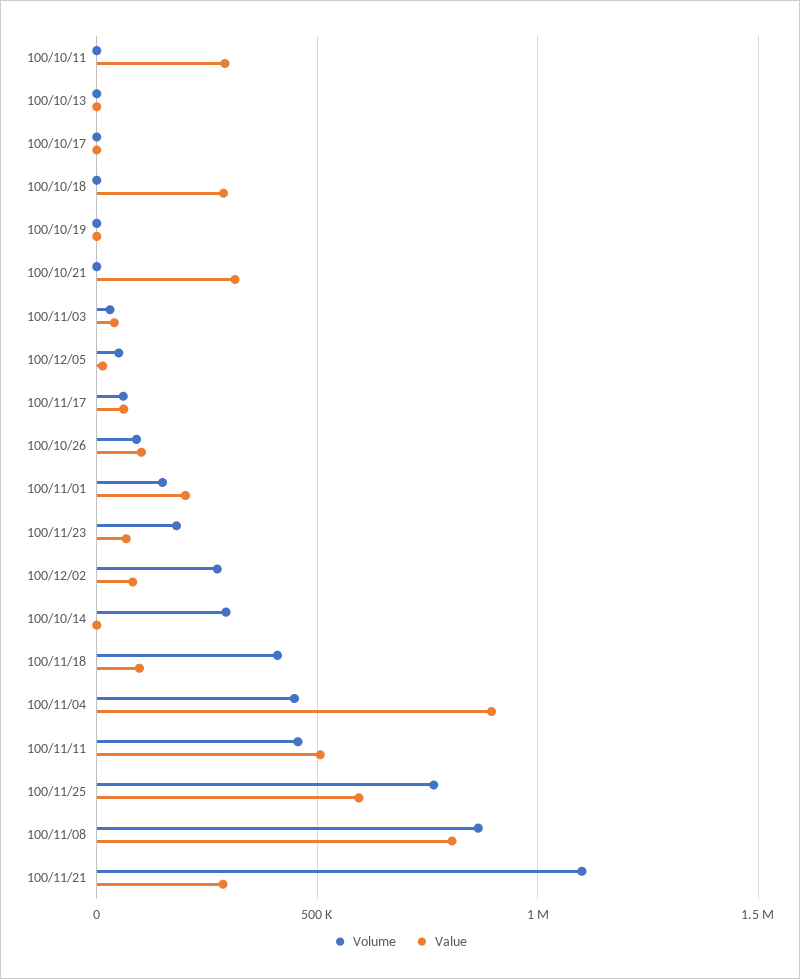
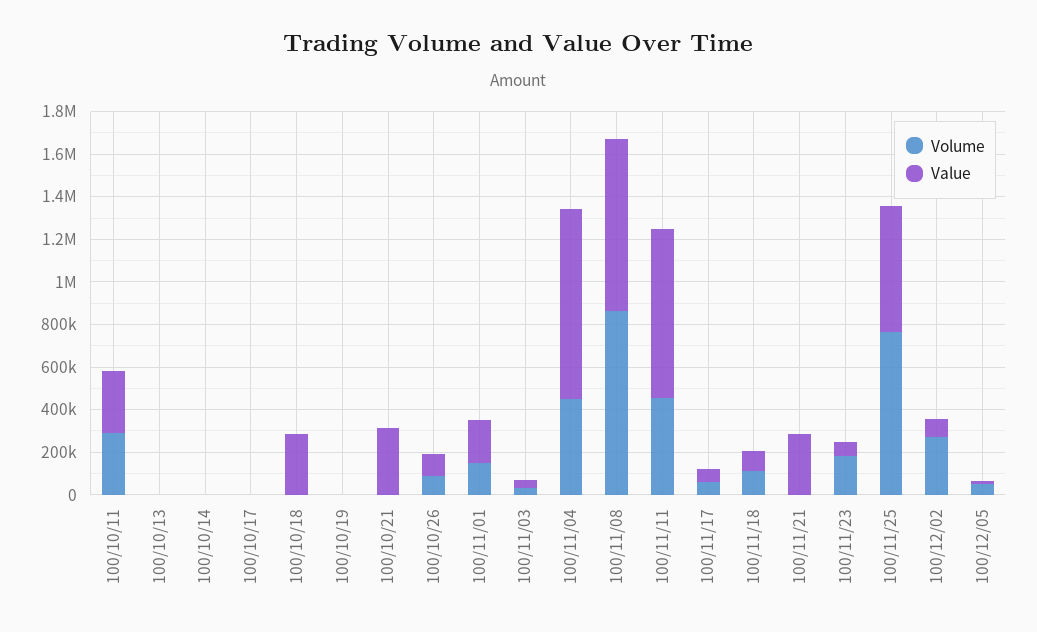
Volume, 100/10/11: 0 -> 300000
Volume, 100/10/14: 300000 -> 0
Volume, 100/11/18: 400000 -> 100000
Value, 100/11/11: 500000 -> 800000
Volume, 100/11/21: 1100000 -> 0

